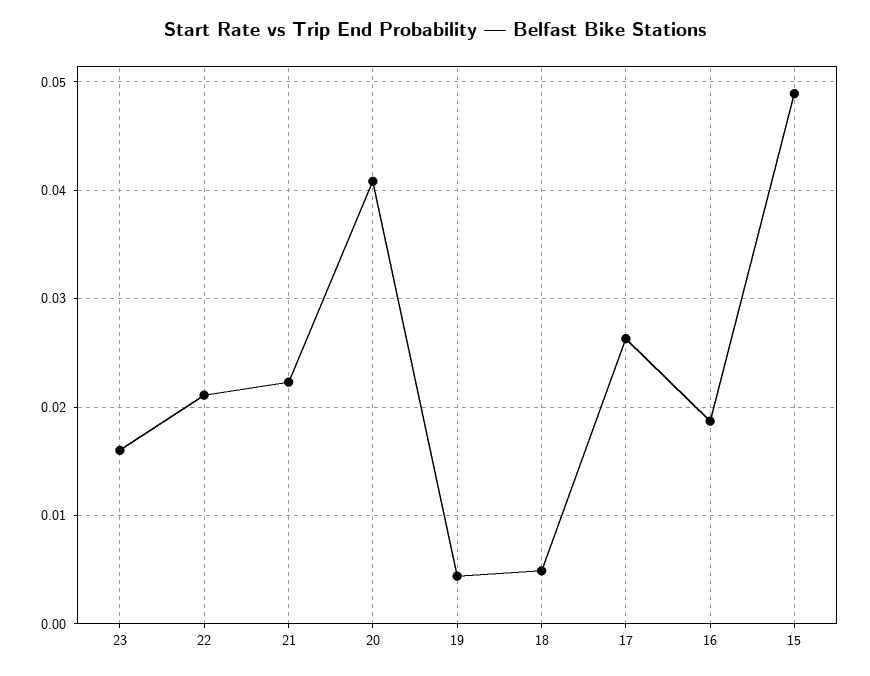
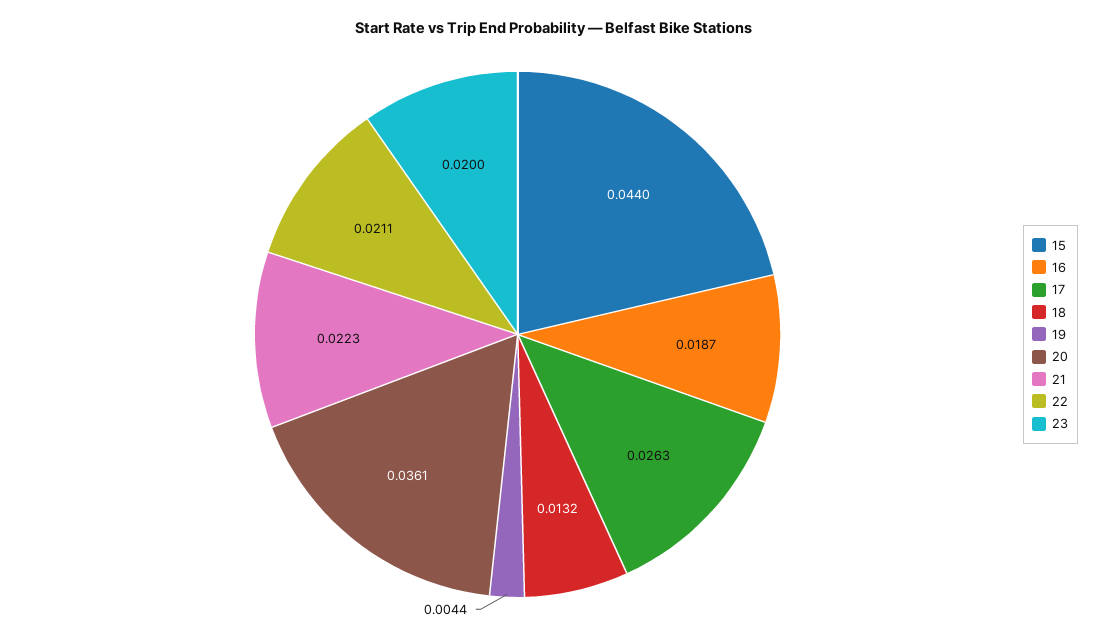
23: 0.016 -> 0.02
20: 0.041 -> 0.0361
18: 0.005 -> 0.0132
15: 0.049 -> 0.044

